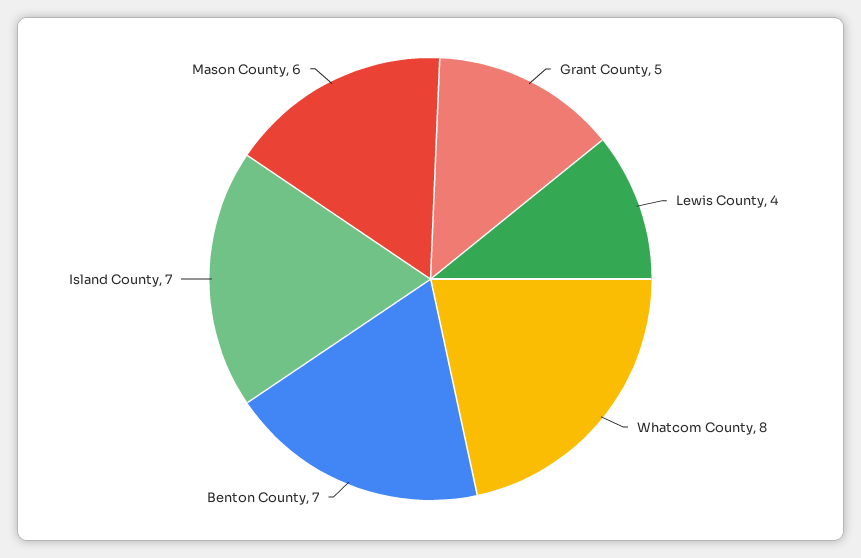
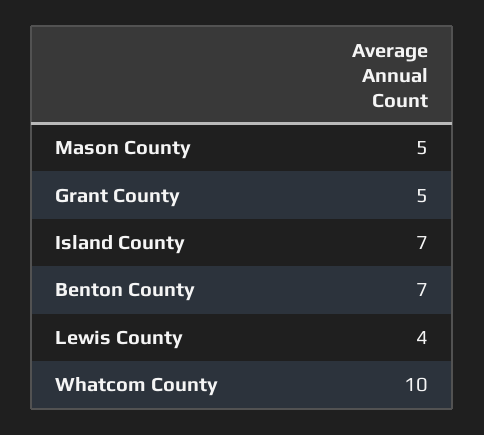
Whatcom County: 8 -> 10
Mason County: 6 -> 5

